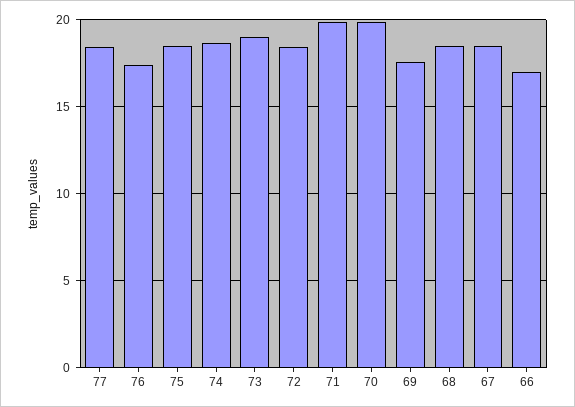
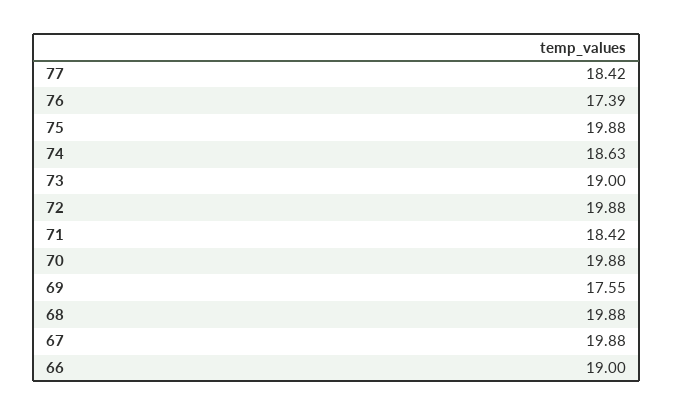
75: 18.5 -> 19.88
72: 18.5 -> 19.88
71: 20 -> 18.42
68: 18.5 -> 19.88
67: 18.5 -> 19.88
66: 17 -> 19

